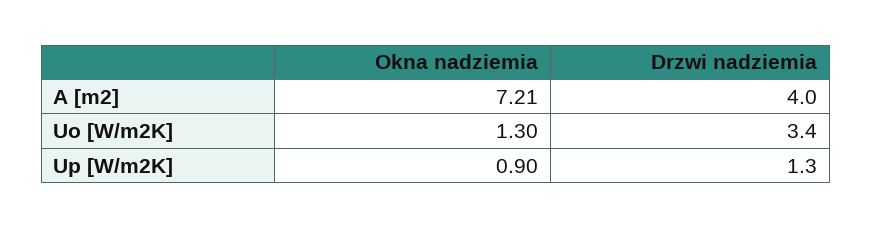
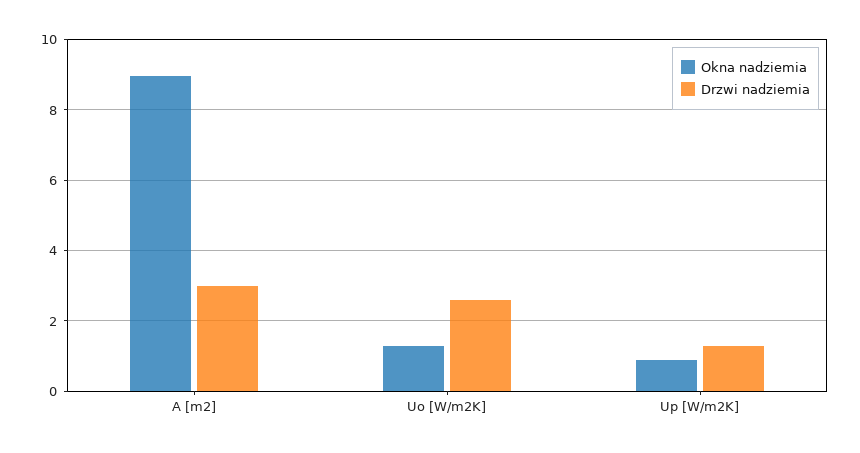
Okna nadziemia, A [m2]: 7.21 -> 9
Drzwi nadziemia, A [m2]: 4 -> 3
Drzwi nadziemia, Uo [W/m2K]: 3.4 -> 2.6

